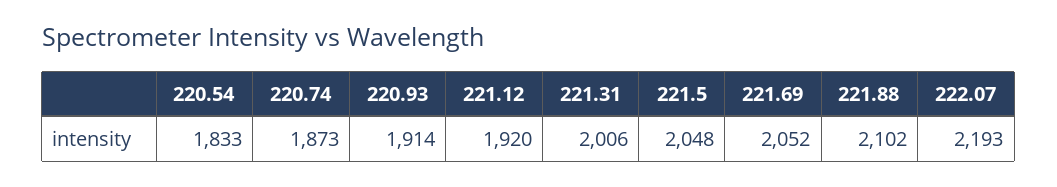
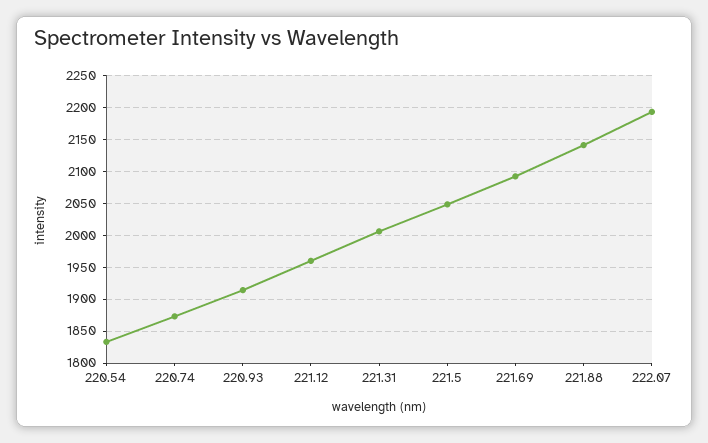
221.12: 1920 -> 1960
221.69: 2052 -> 2090
221.88: 2102 -> 2140

